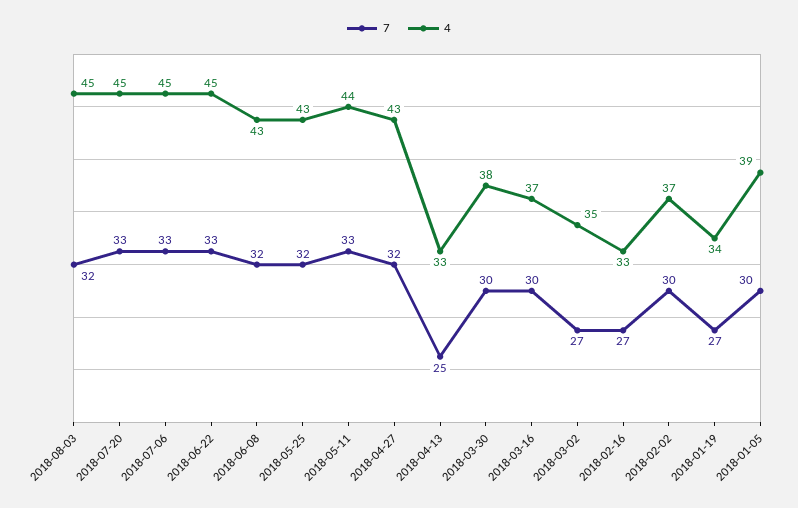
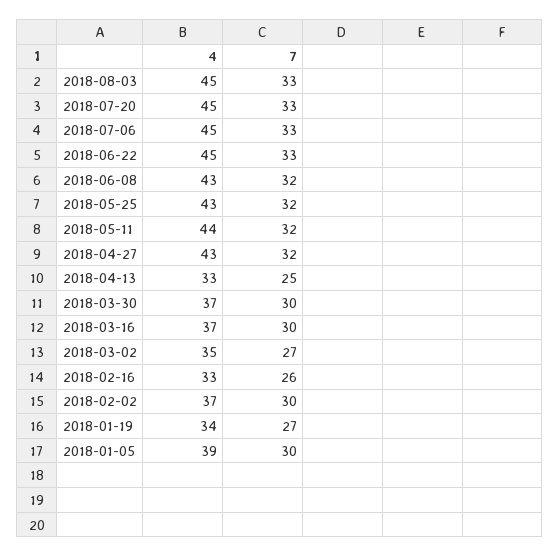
7, 2018-08-03: 32 -> 33
7, 2018-05-11: 33 -> 32
4, 2018-03-30: 38 -> 37
7, 2018-02-16: 27 -> 26

